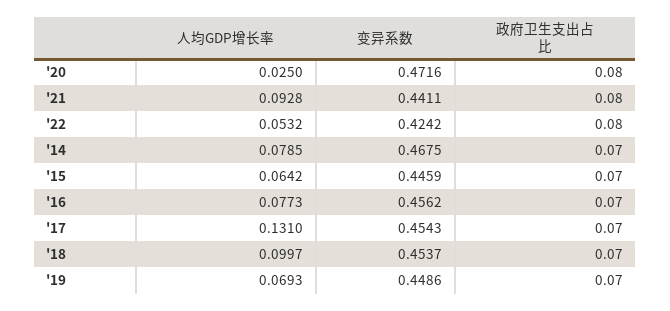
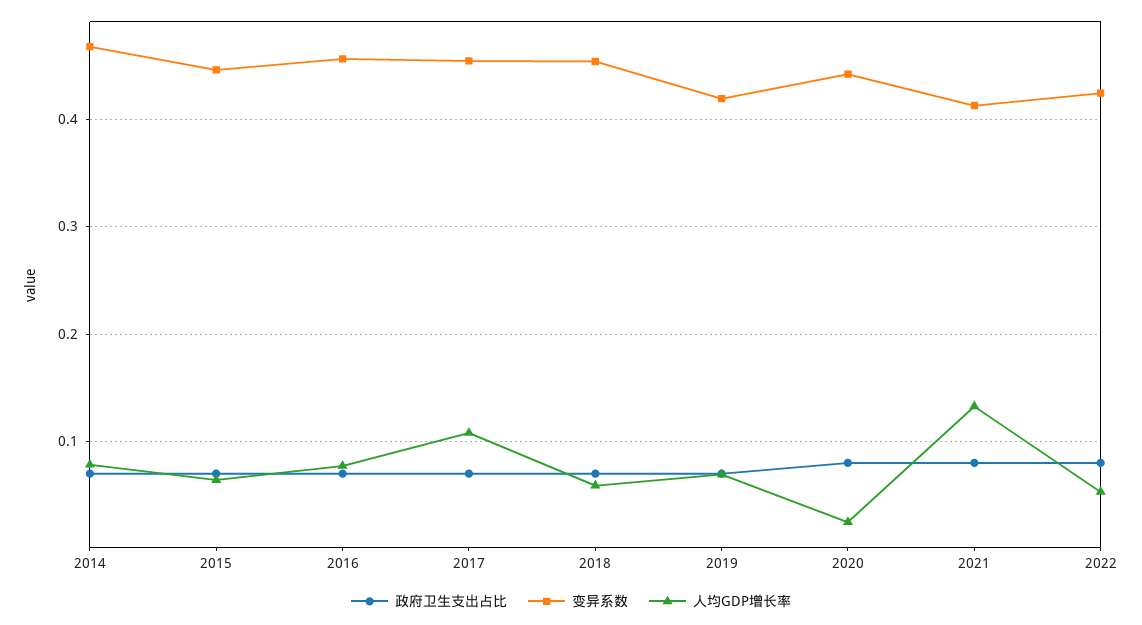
变异系数, '20: 0.4716 -> 0.44
人均GDP增长率, '21: 0.0928 -> 0.13
变异系数, '21: 0.4411 -> 0.41
人均GDP增长率, '17: 0.131 -> 0.11
人均GDP增长率, '18: 0.0997 -> 0.06
变异系数, '19: 0.4486 -> 0.42

